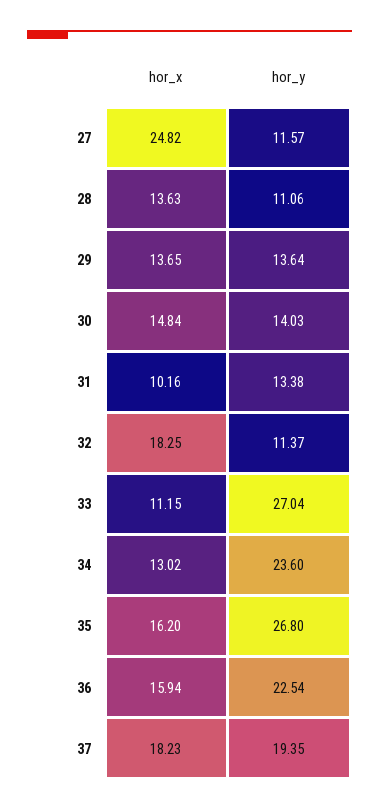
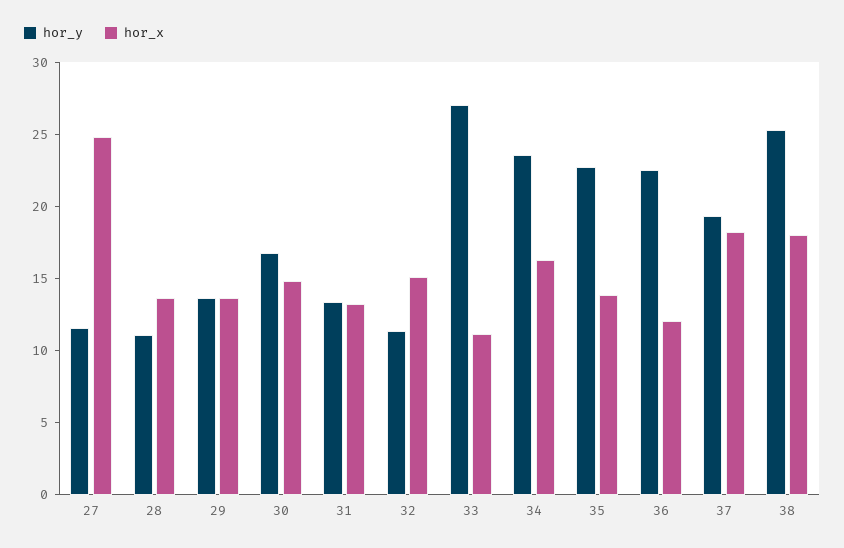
hor_y, 30: 14.03 -> 17
hor_x, 31: 10.16 -> 13
hor_x, 32: 18.25 -> 15
hor_x, 34: 13.02 -> 16
hor_x, 35: 16.2 -> 14
hor_y, 35: 26.8 -> 23
hor_x, 36: 15.94 -> 12
hor_y, 38: none -> 25
hor_x, 38: none -> 18

